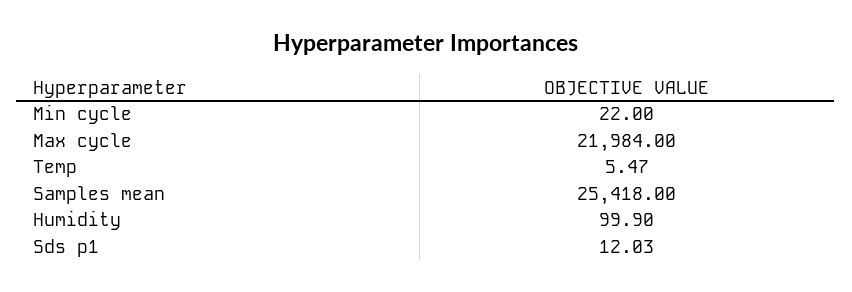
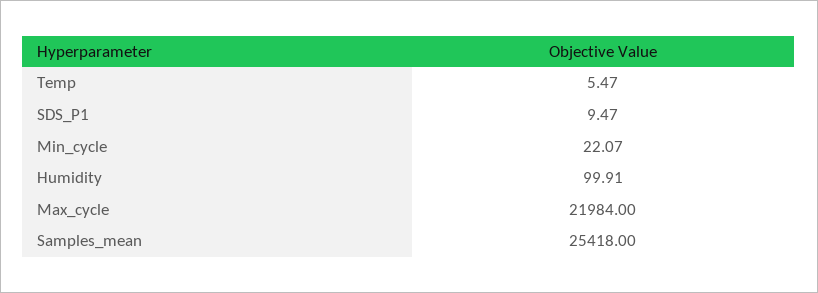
Min cycle: 22 -> 22.07
Humidity: 99.9 -> 99.91
Sds p1: 12.03 -> 9.47

